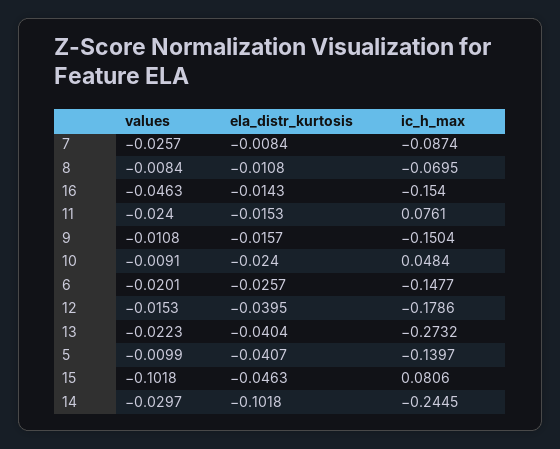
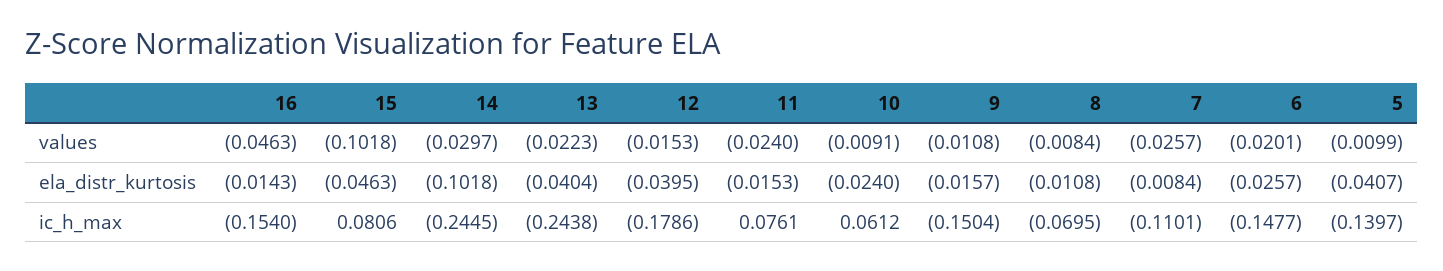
ic_h_max, 7: -0.0874 -> -0.1101
ic_h_max, 10: 0.0484 -> 0.0612
ic_h_max, 13: -0.2732 -> -0.2438

